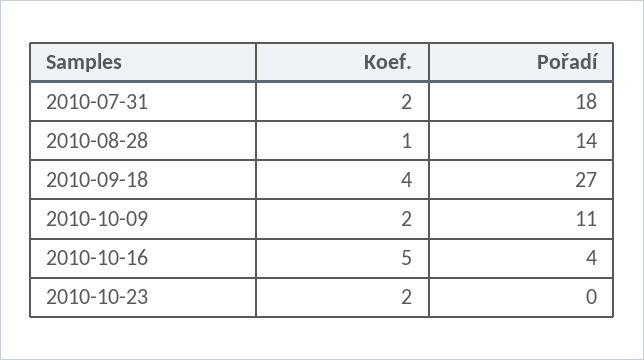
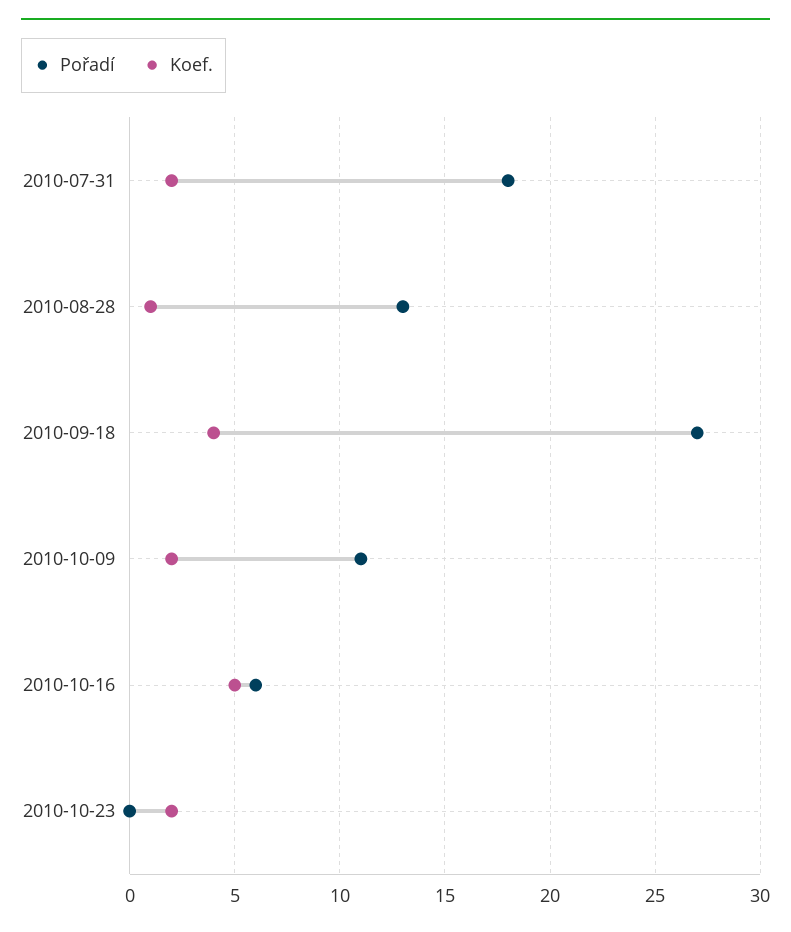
Pořadí, 2010-08-28: 14 -> 13
Pořadí, 2010-10-16: 4 -> 6

